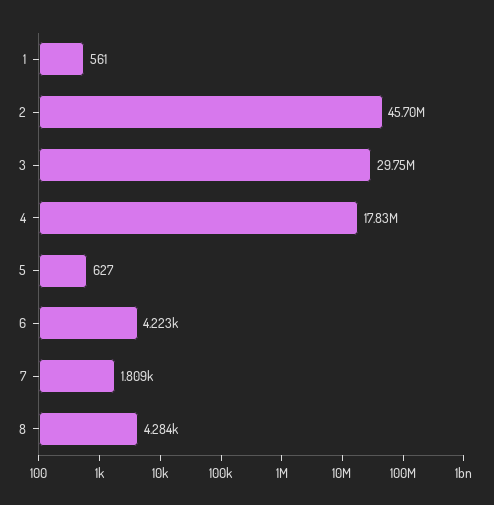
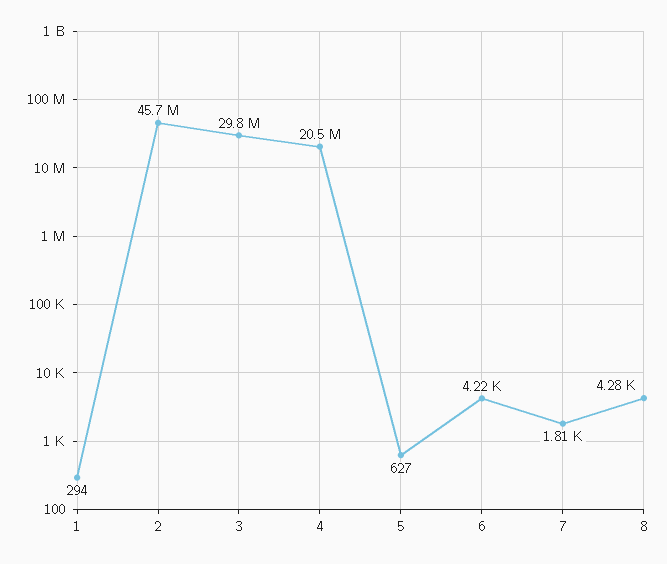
1: 561 -> 294
4: 17830000 -> 20500000

